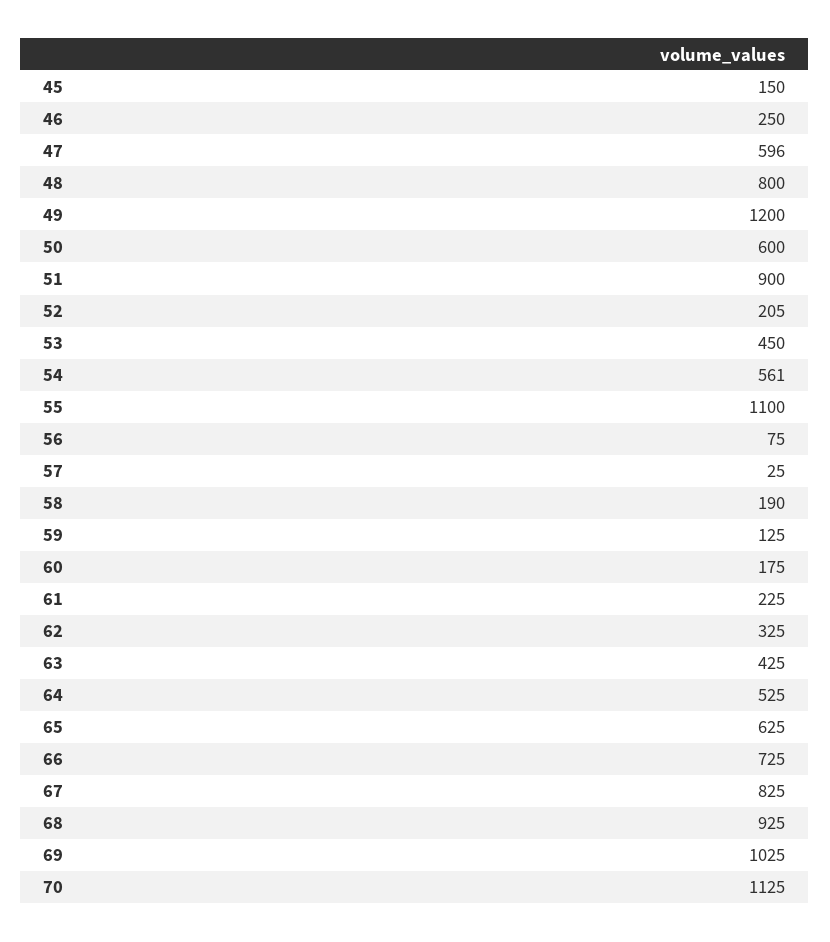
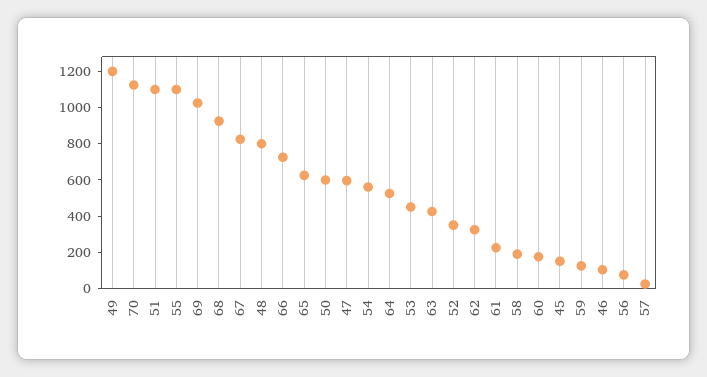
46: 250 -> 100
51: 900 -> 1100
52: 205 -> 350

